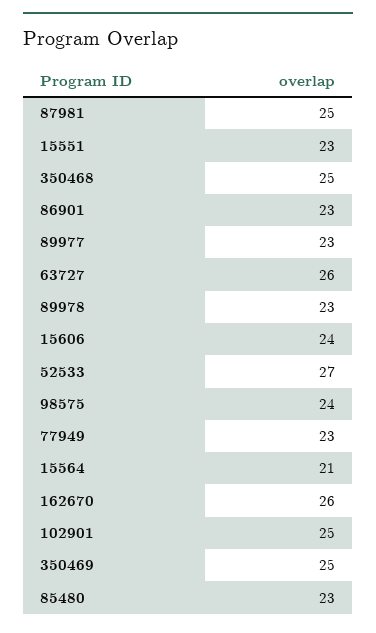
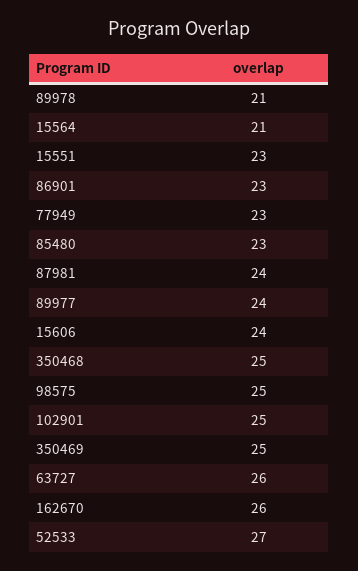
87981: 25 -> 24
89977: 23 -> 24
89978: 23 -> 21
98575: 24 -> 25

